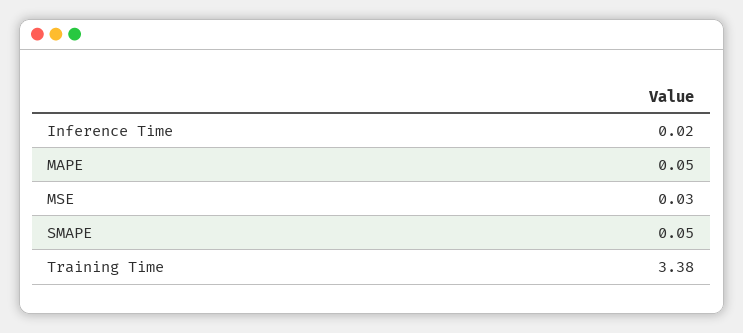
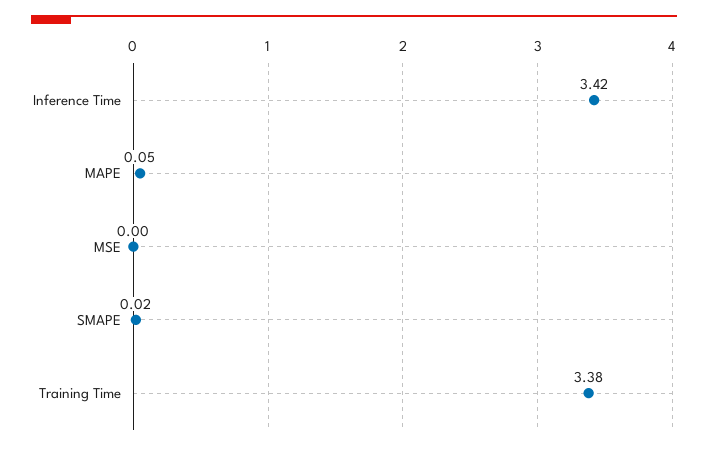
Inference Time: 0.02 -> 3.42
MSE: 0.03 -> 0
SMAPE: 0.05 -> 0.02

